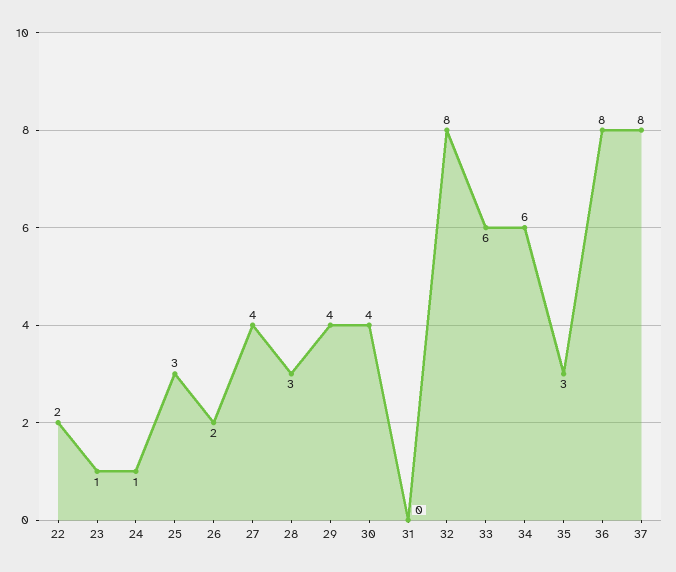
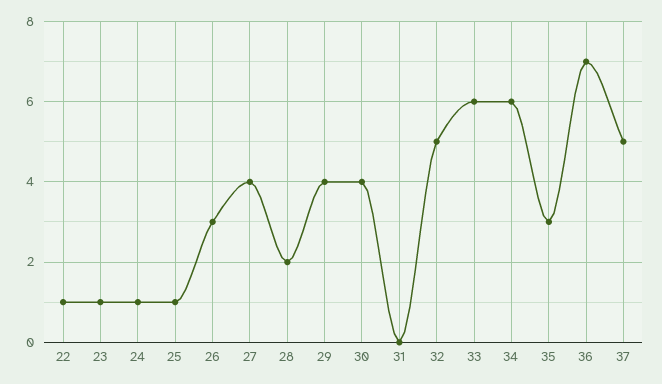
22: 2 -> 1
25: 3 -> 1
26: 2 -> 3
28: 3 -> 2
32: 8 -> 5
36: 8 -> 7
37: 8 -> 5

